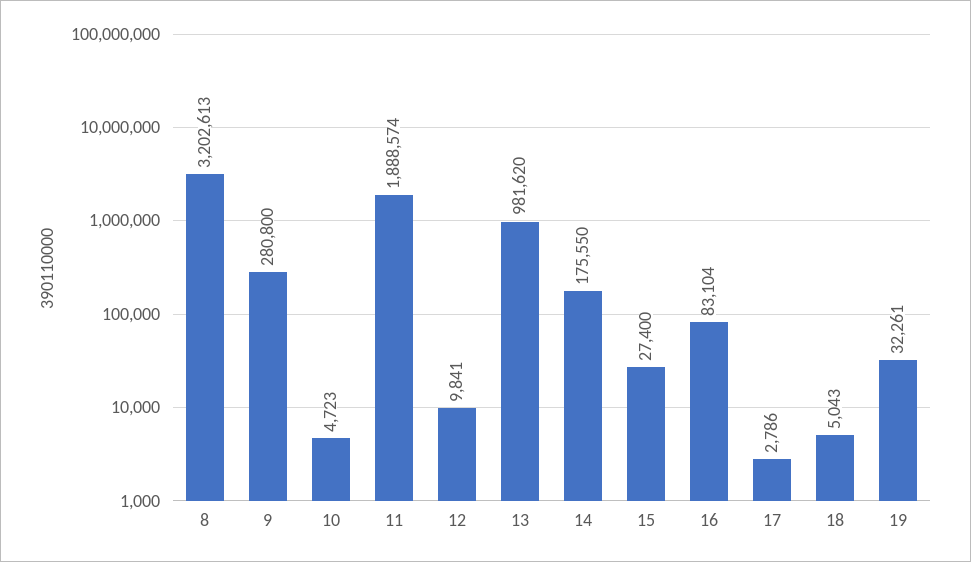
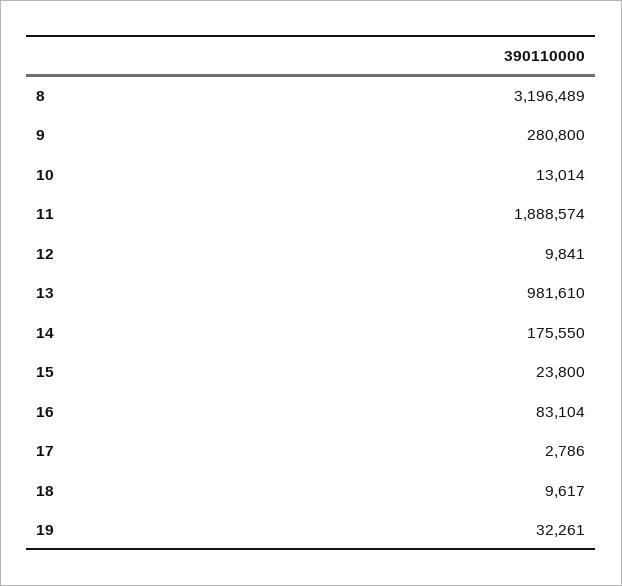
8: 3202613 -> 3196489
10: 4723 -> 13014
13: 981620 -> 981610
15: 27400 -> 23800
18: 5043 -> 9617

